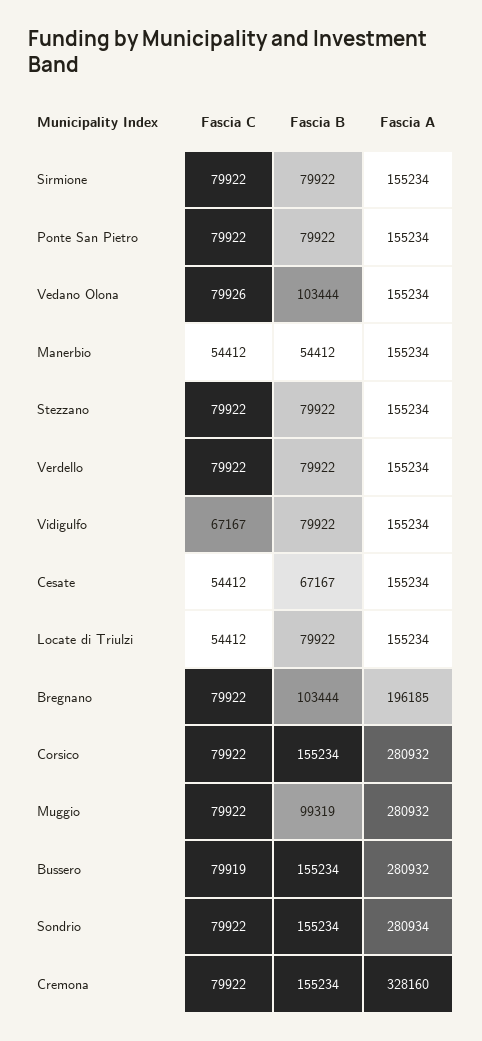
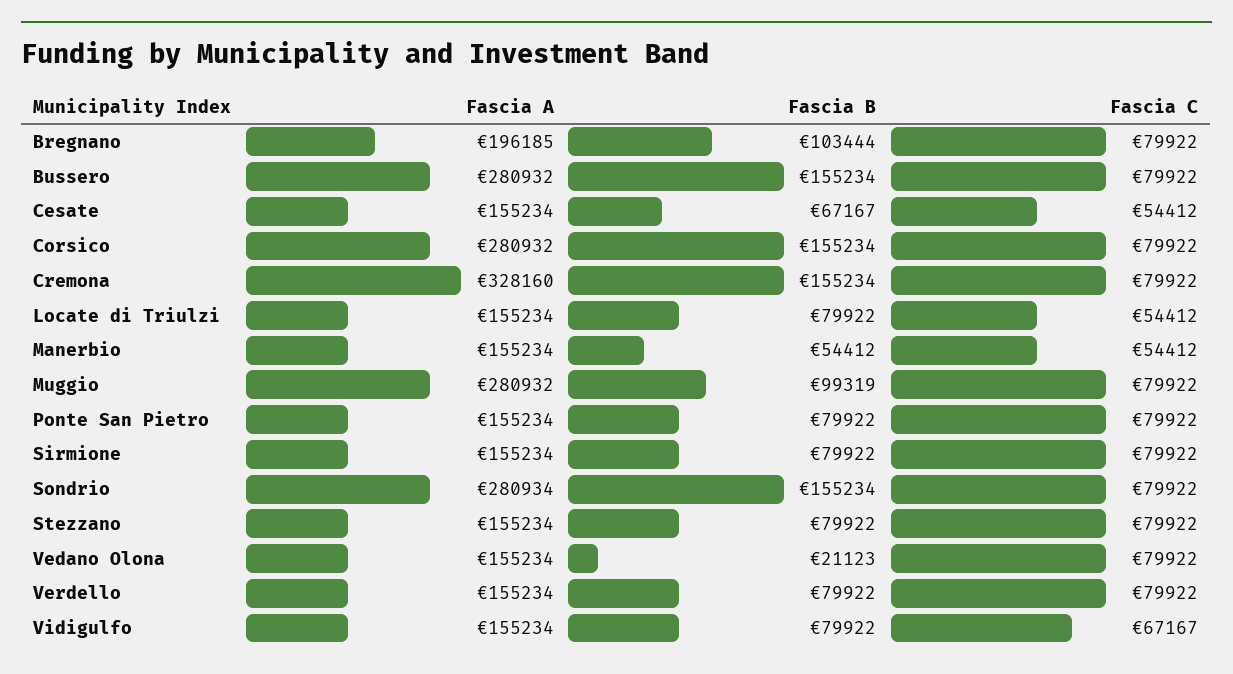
Fascia C, Vedano Olona: 79926 -> 79922
Fascia B, Vedano Olona: 103444 -> 21123
Fascia C, Bussero: 79919 -> 79922

